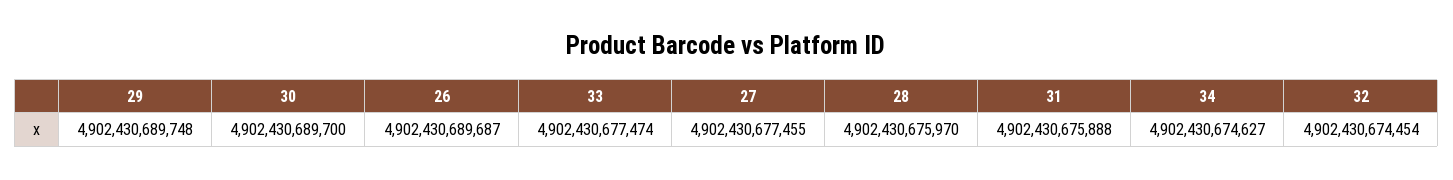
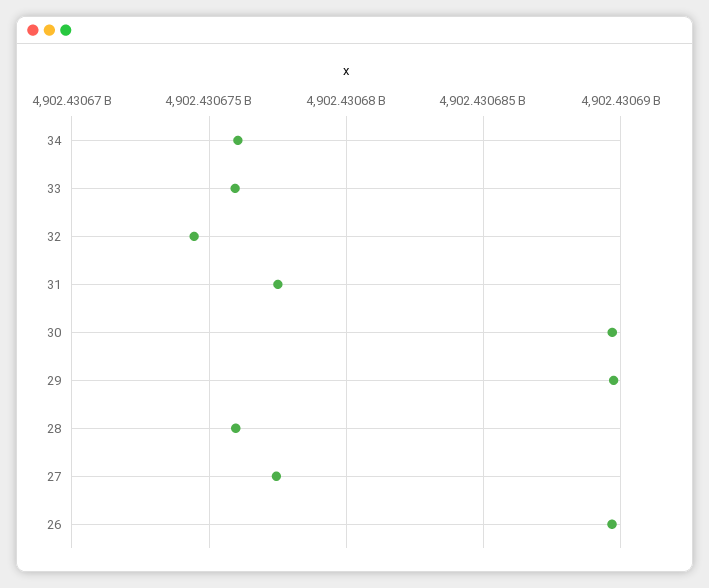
33: 4902430677474 -> 4902430676000
31: 4902430675888 -> 4902430677500
34: 4902430674627 -> 4902430676000

